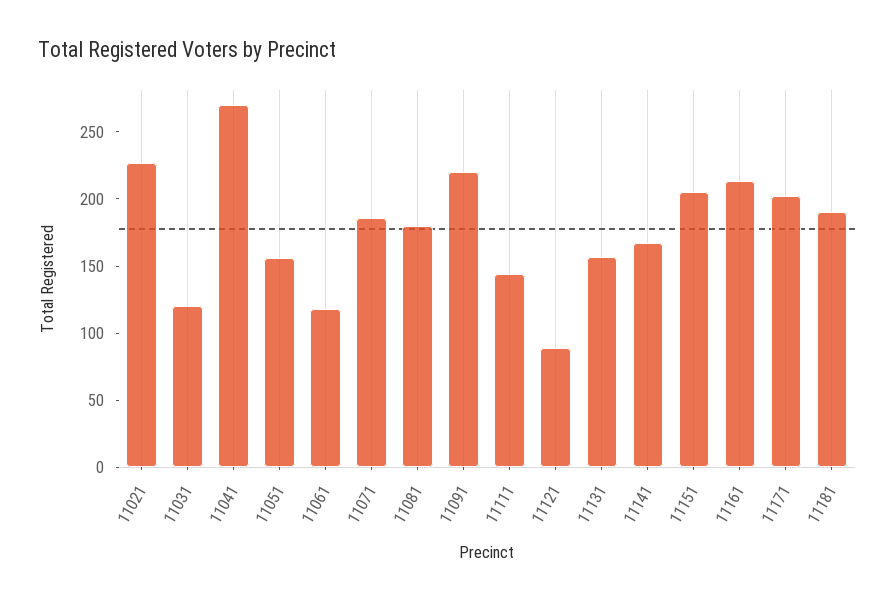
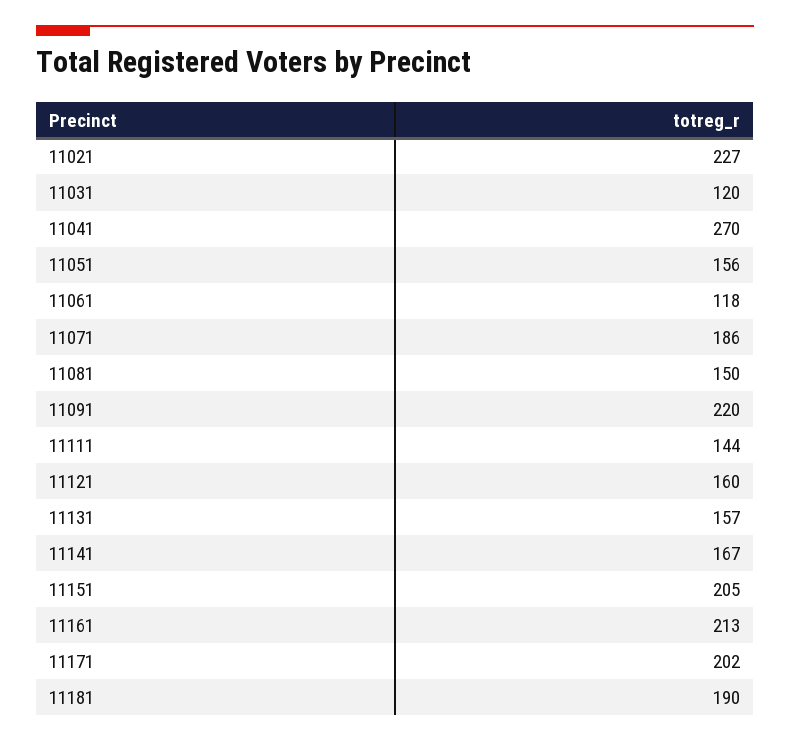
11081: 180 -> 150
11121: 90 -> 160

